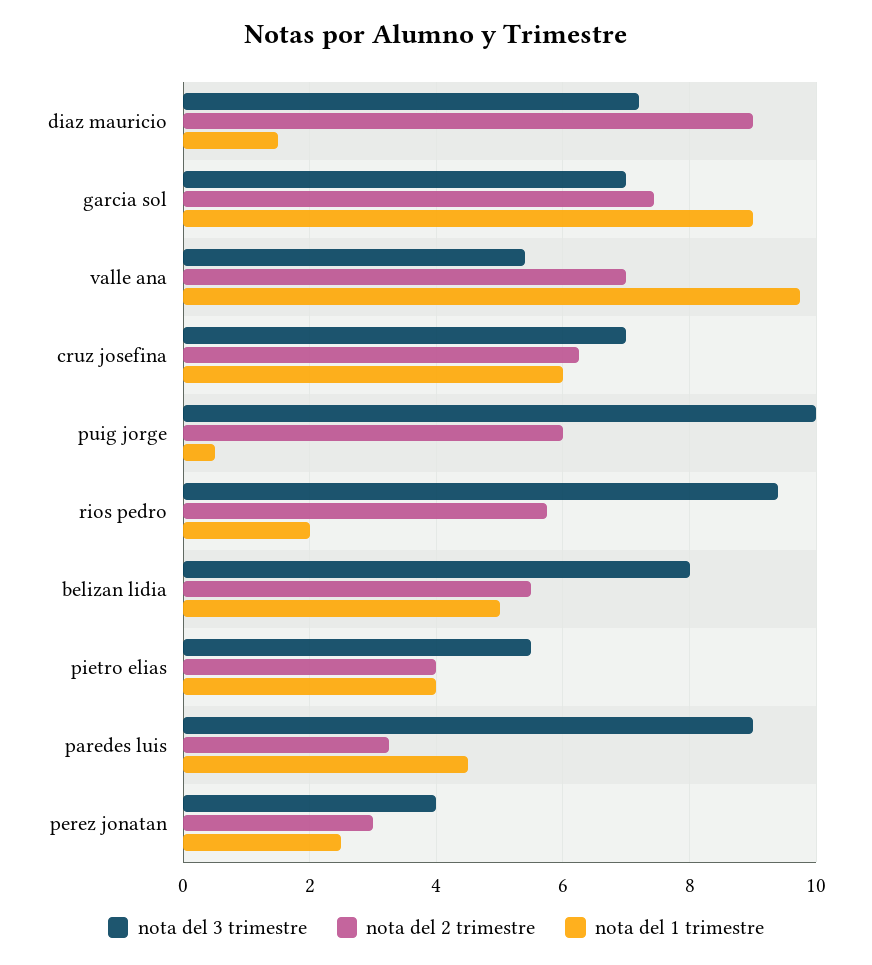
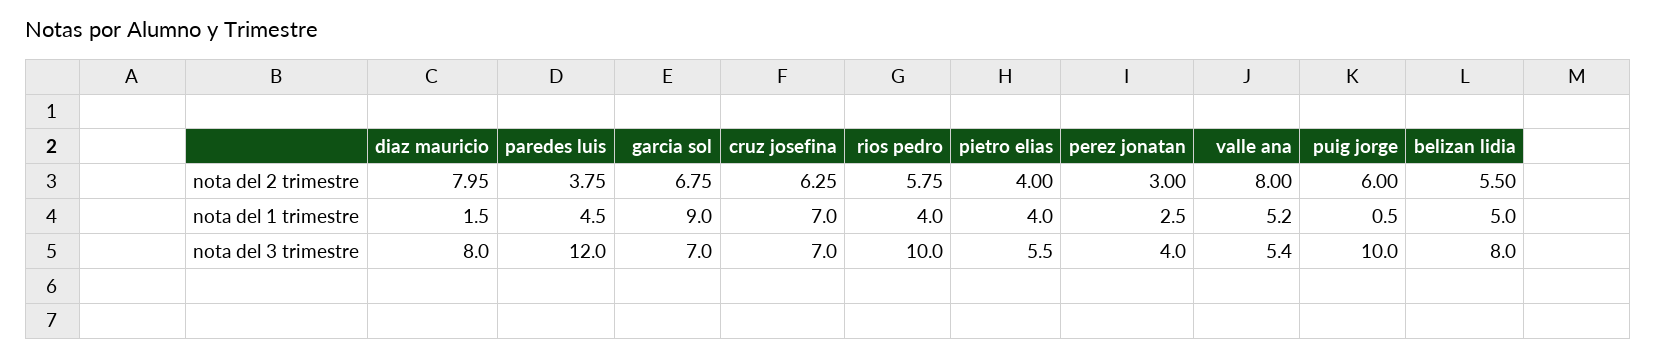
nota del 3 trimestre, diaz mauricio: 7.2 -> 8
nota del 2 trimestre, diaz mauricio: 9 -> 7.95
nota del 2 trimestre, garcia sol: 7.4 -> 6.75
nota del 2 trimestre, valle ana: 7 -> 8
nota del 1 trimestre, valle ana: 9.8 -> 5.2
nota del 1 trimestre, cruz josefina: 6 -> 7
nota del 3 trimestre, rios pedro: 9.4 -> 10
nota del 1 trimestre, rios pedro: 2 -> 4
nota del 3 trimestre, paredes luis: 9 -> 12
nota del 2 trimestre, paredes luis: 3.2 -> 3.75

